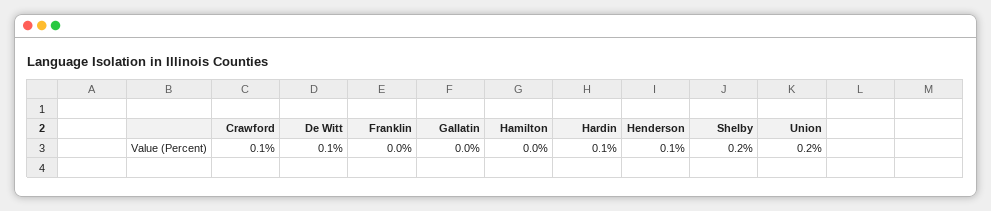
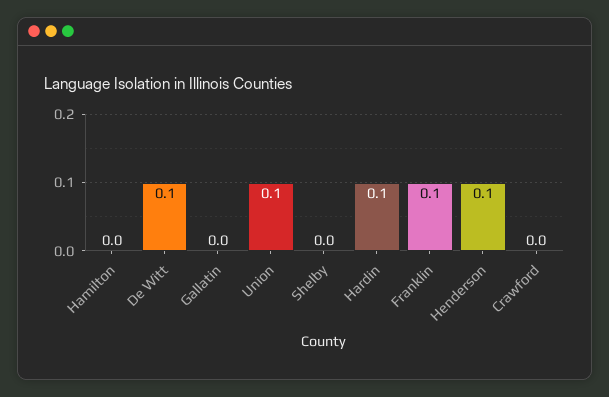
Crawford: 0.1 -> 0
Franklin: 0 -> 0.1
Shelby: 0.2 -> 0
Union: 0.2 -> 0.1

